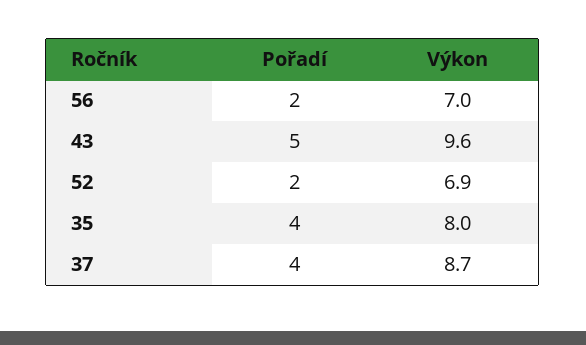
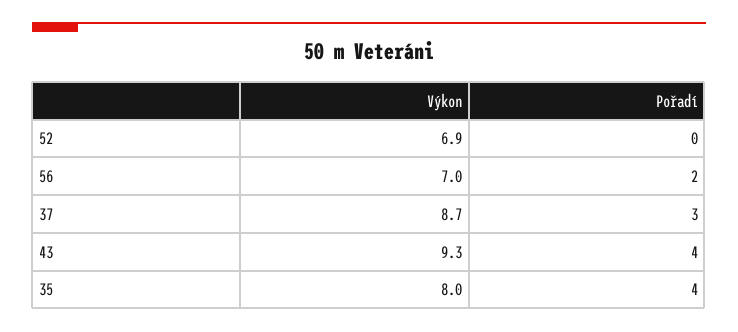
Pořadí, 43: 5 -> 4
Výkon, 43: 9.6 -> 9.3
Pořadí, 52: 2 -> 0
Pořadí, 37: 4 -> 3

